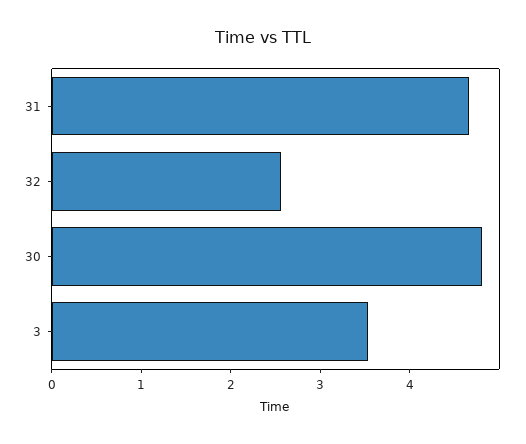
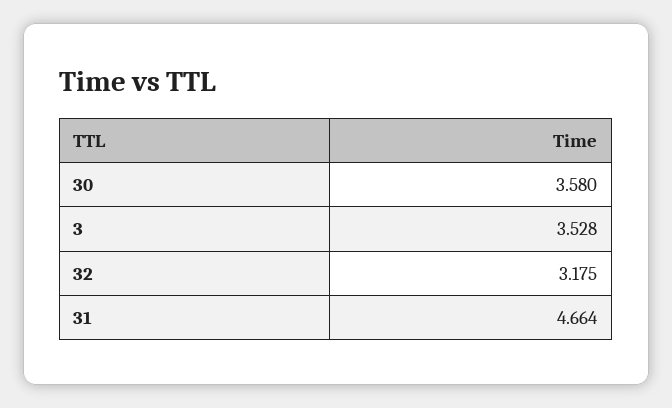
32: 2.6 -> 3.175
30: 4.8 -> 3.58

